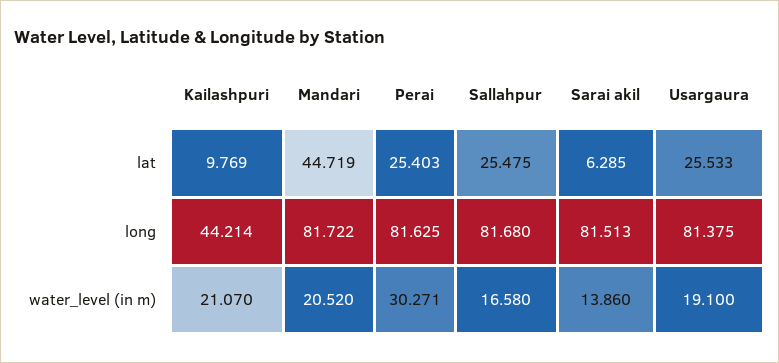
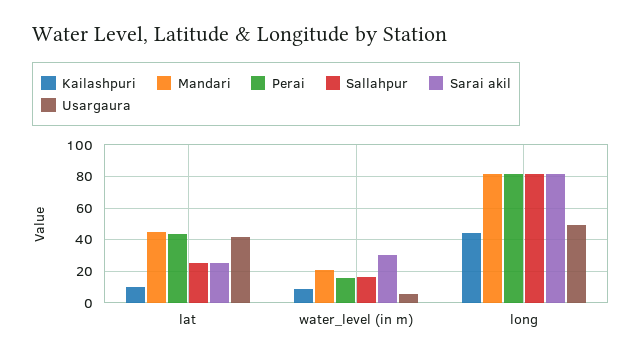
Perai, lat: 25.403 -> 45
Sarai akil, lat: 6.285 -> 25
Usargaura, lat: 25.533 -> 40
Usargaura, long: 81.375 -> 50
Kailashpuri, water_level (in m): 21.07 -> 10
Perai, water_level (in m): 30.271 -> 15
Sarai akil, water_level (in m): 13.86 -> 30
Usargaura, water_level (in m): 19.1 -> 5

